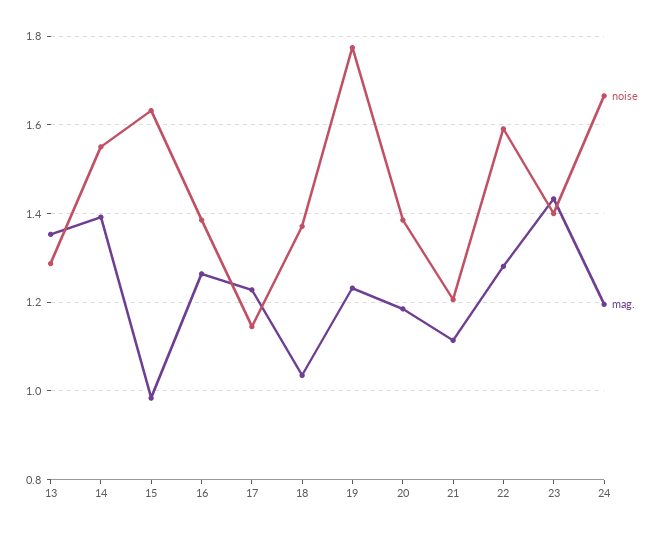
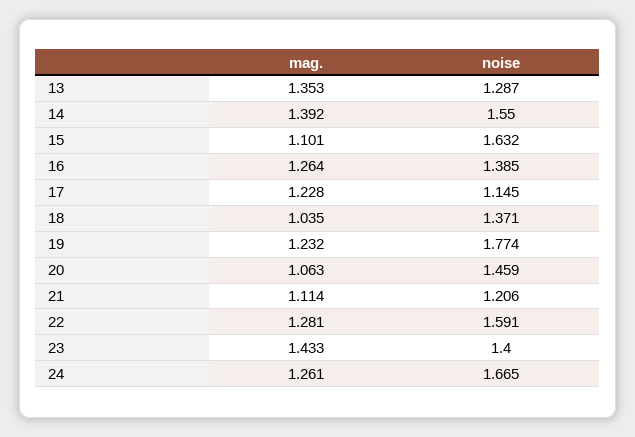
mag., 15: 0.98 -> 1.101
noise, 20: 1.38 -> 1.459
mag., 20: 1.18 -> 1.063
mag., 24: 1.2 -> 1.261

